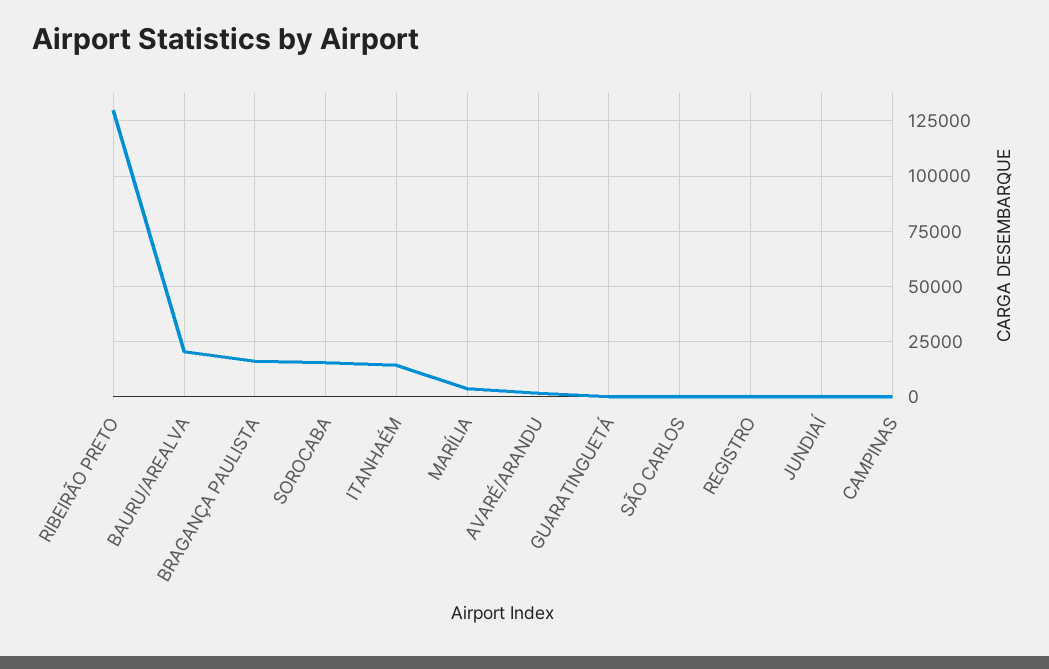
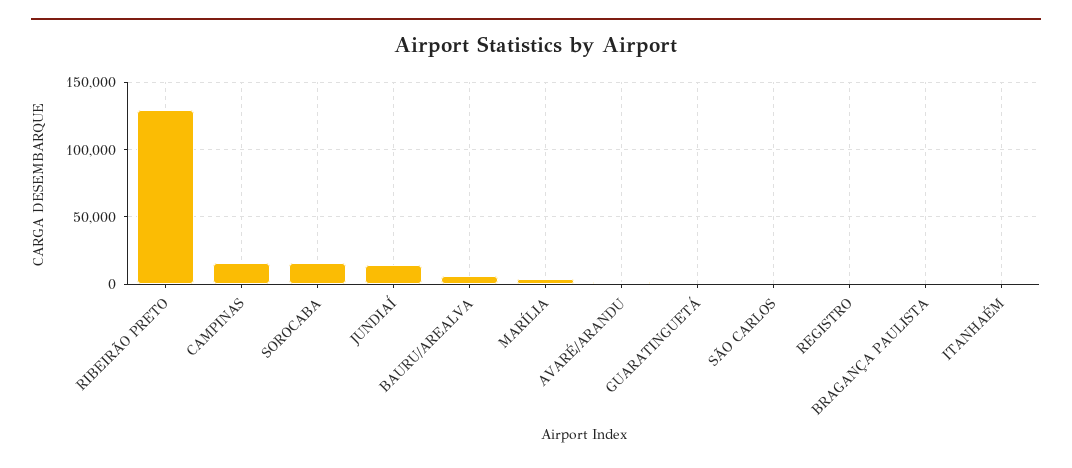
BAURU/AREALVA: 20000 -> 5000
BRAGANÇA PAULISTA: 15000 -> 0
ITANHAÉM: 15000 -> 0
JUNDIAÍ: 0 -> 15000
CAMPINAS: 0 -> 15000

